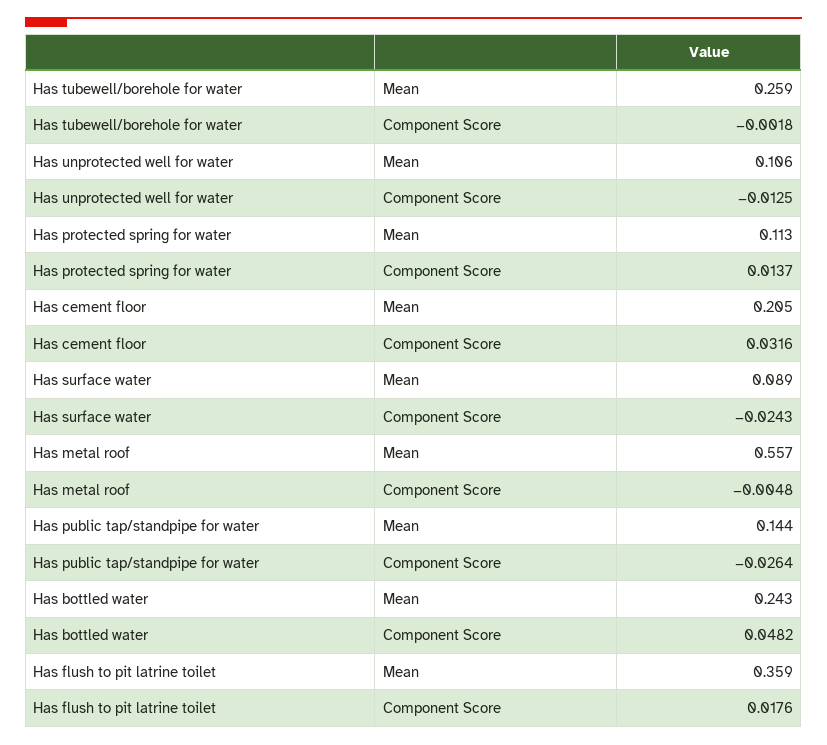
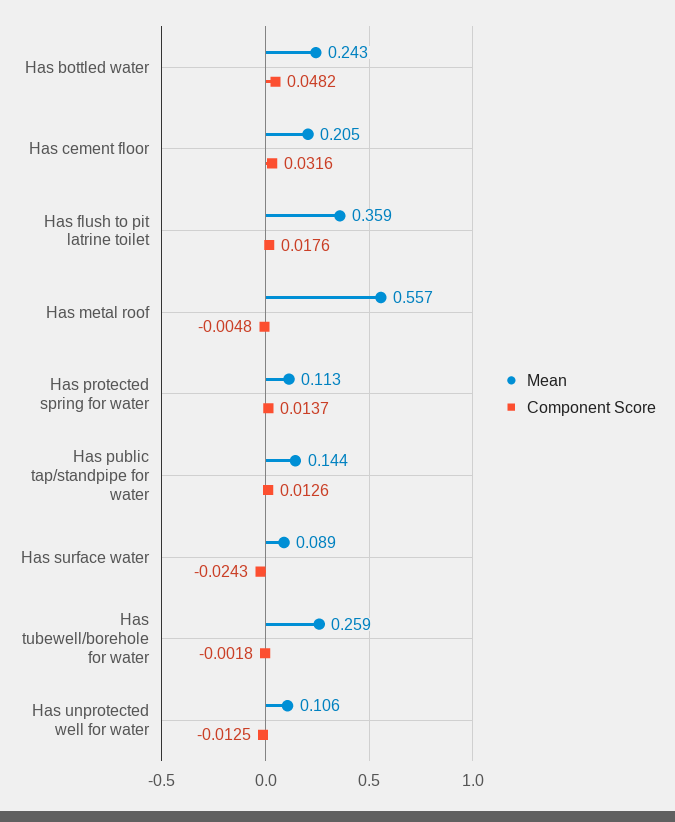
Component Score, Has public tap/standpipe for water: -0.0264 -> 0.0126

